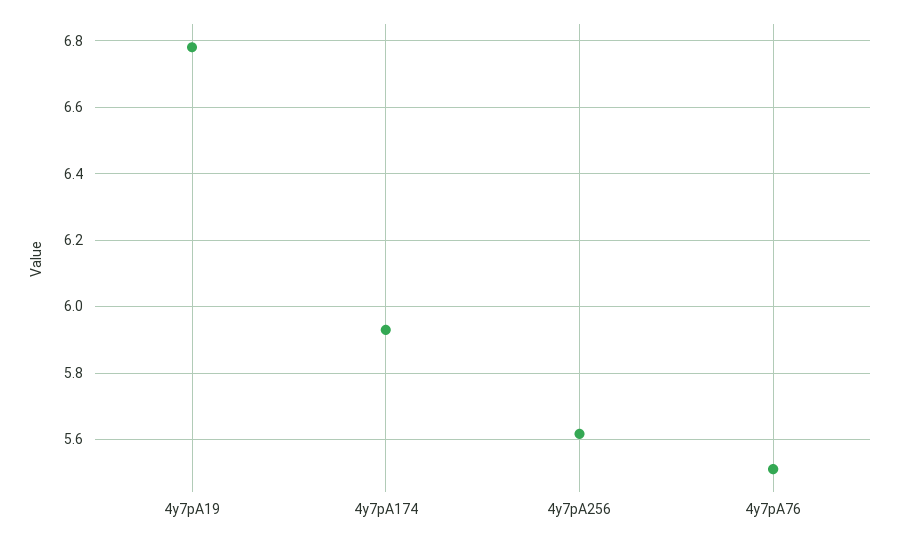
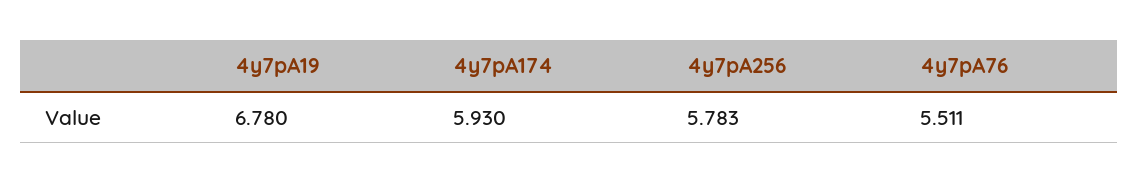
4y7pA256: 5.62 -> 5.783

